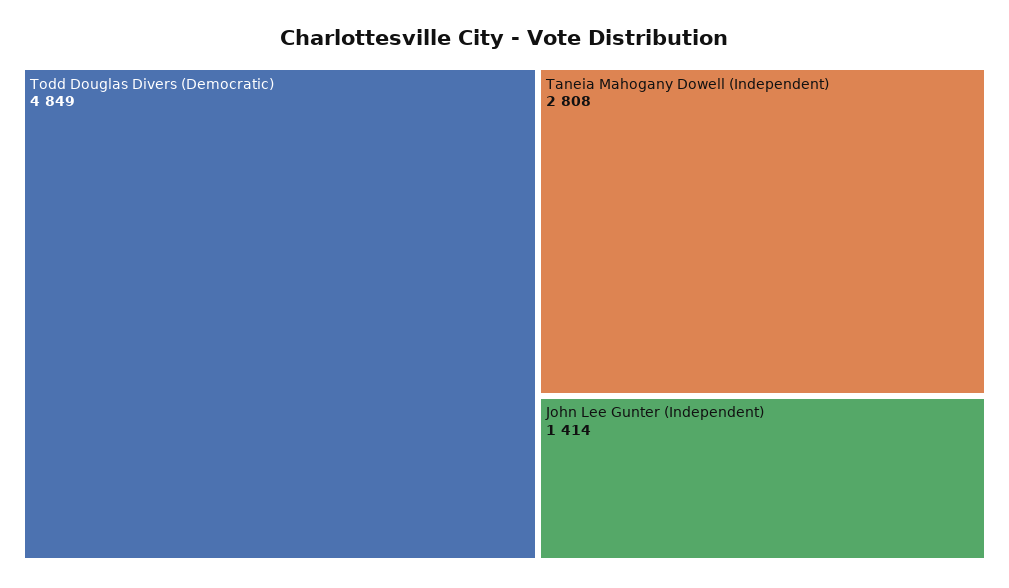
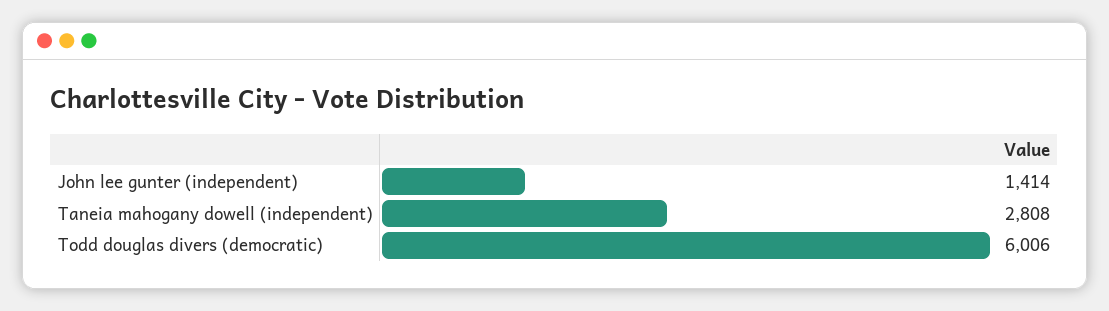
Todd Douglas Divers (Democratic): 4849 -> 6006

